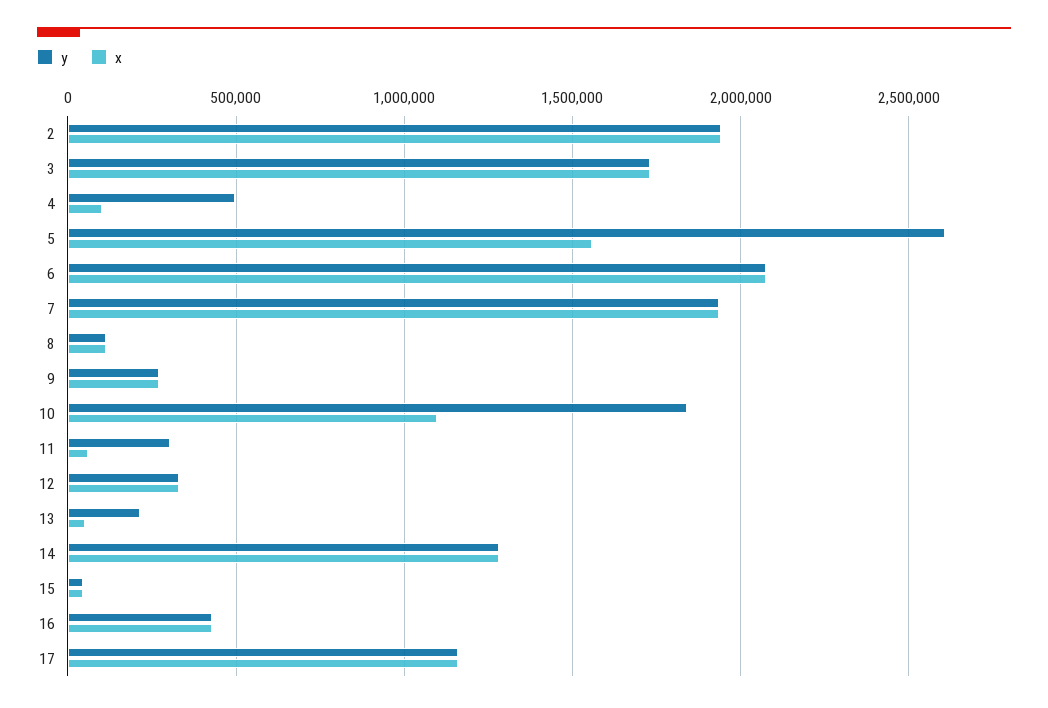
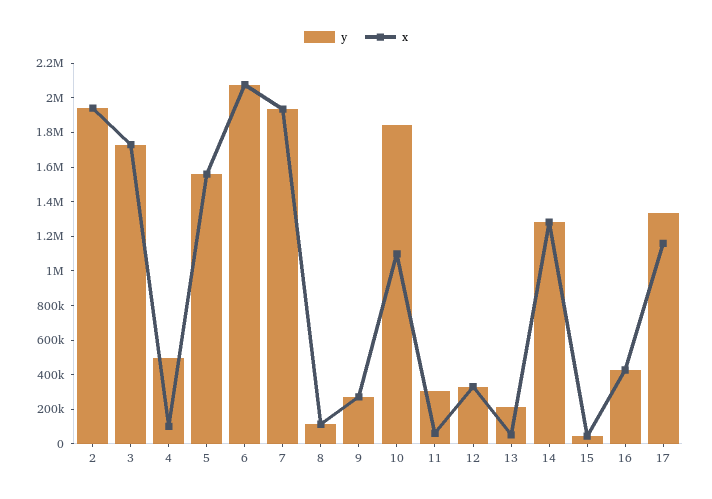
y, 5: 2600000 -> 1550000
y, 17: 1150000 -> 1350000

